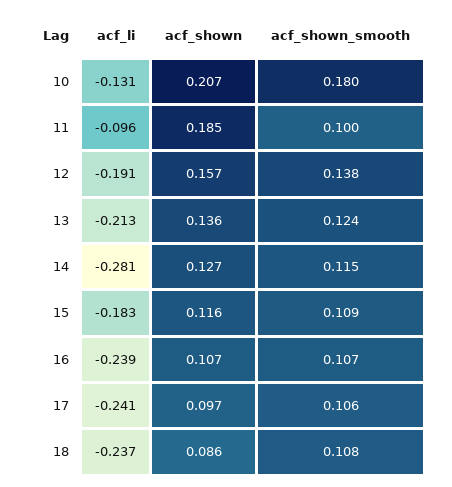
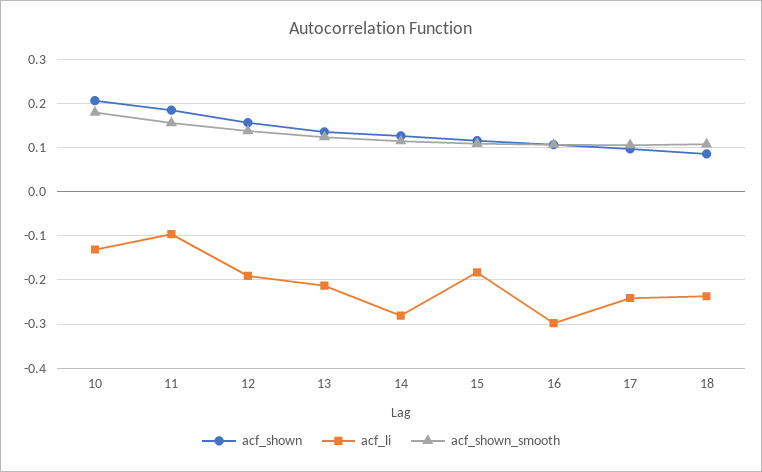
acf_shown_smooth, 11: 0.1 -> 0.16
acf_li, 16: -0.239 -> -0.3

